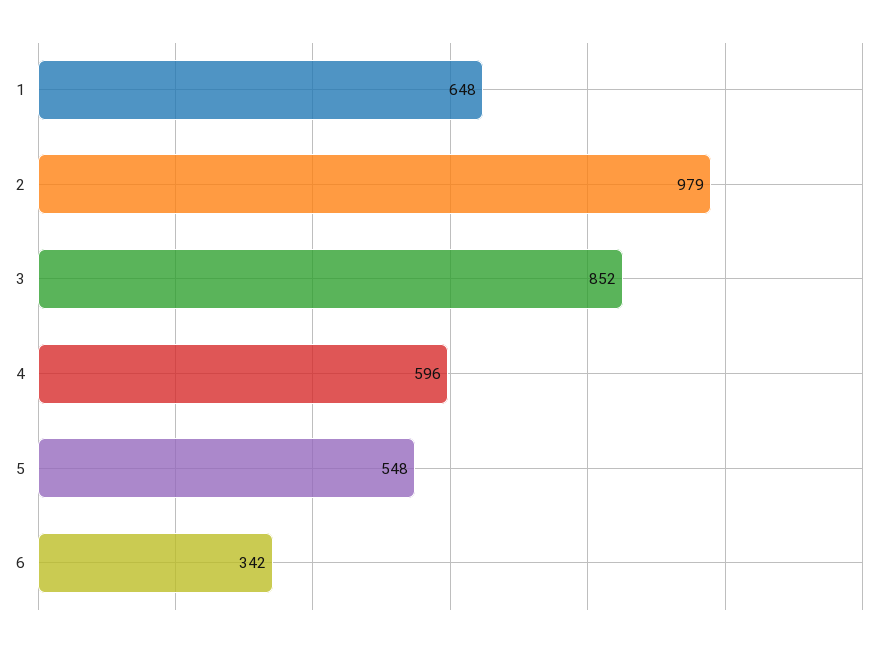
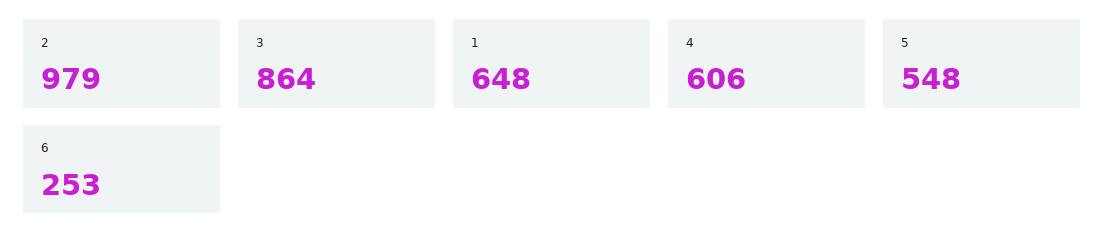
3: 852 -> 864
4: 596 -> 606
6: 342 -> 253

